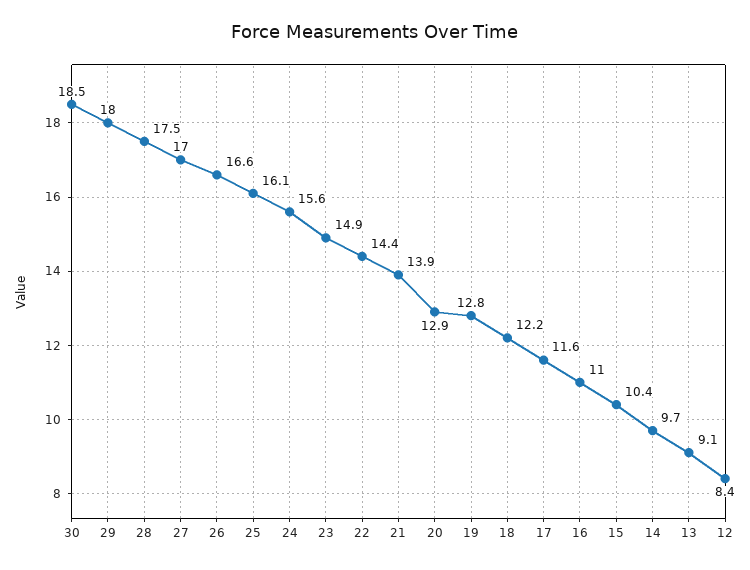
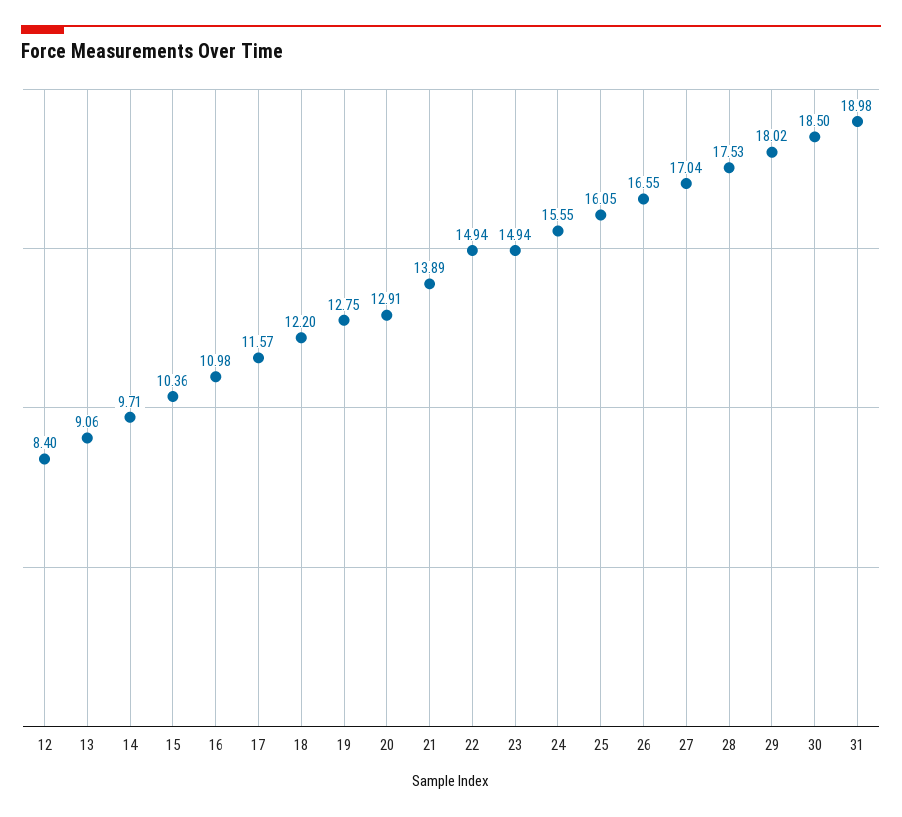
22: 14.4 -> 14.94
31: none -> 18.98

